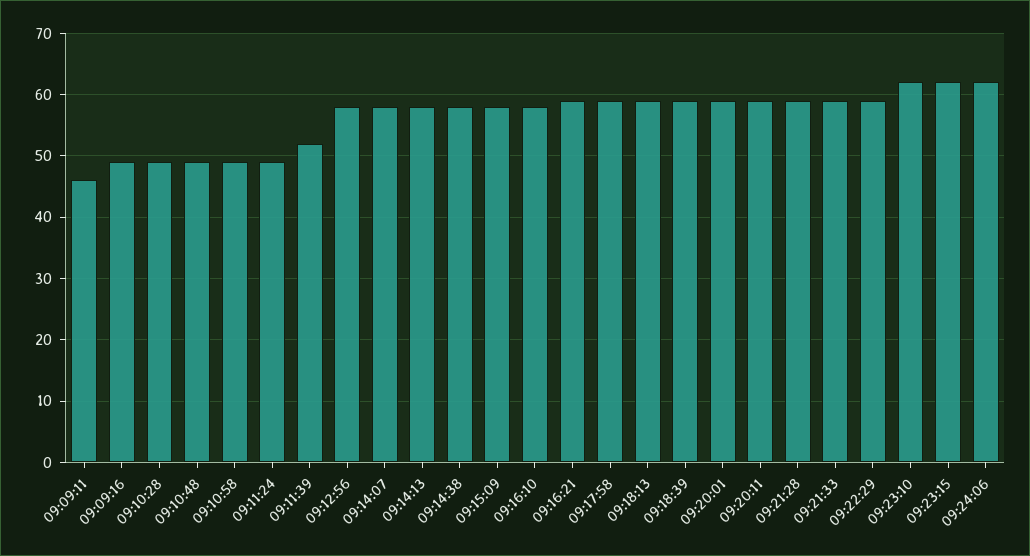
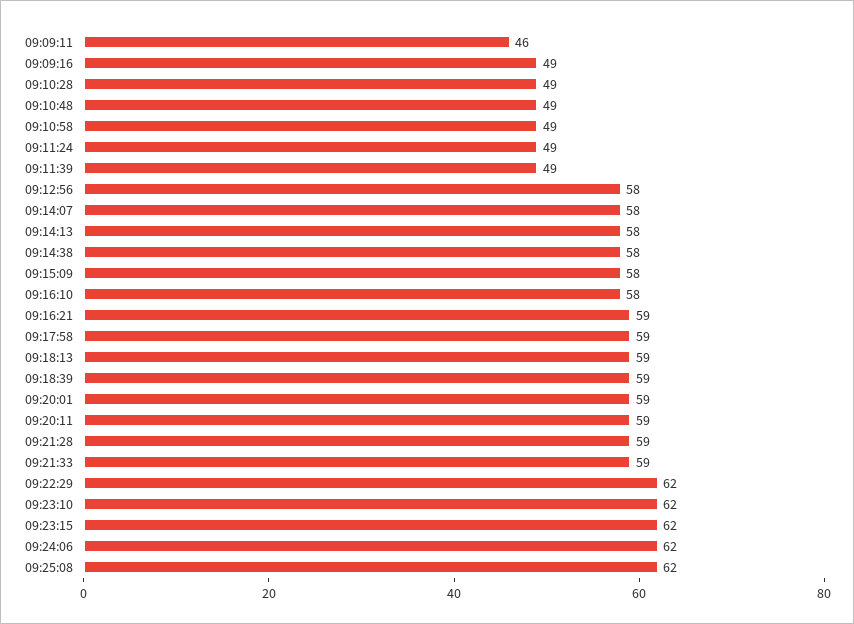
09:11:39: 52 -> 49
09:22:29: 59 -> 62
09:25:08: none -> 62

